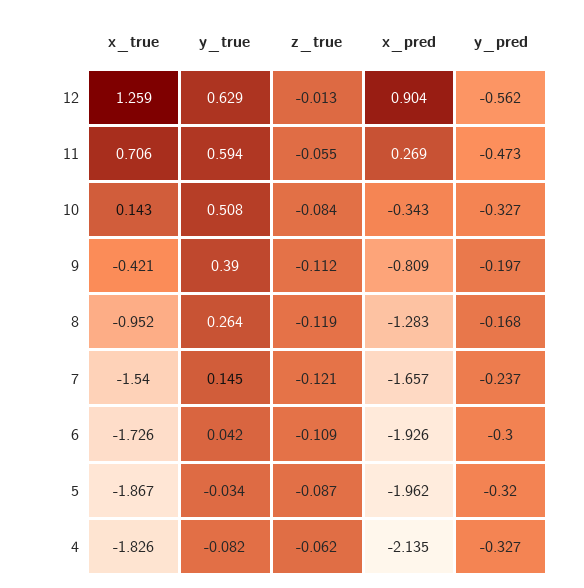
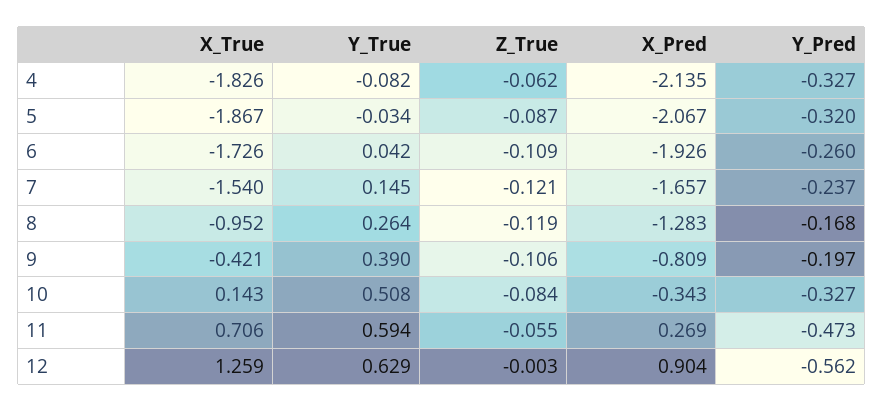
z_true, 12: -0.013 -> -0.003
z_true, 9: -0.112 -> -0.106
y_pred, 6: -0.3 -> -0.26
x_pred, 5: -1.962 -> -2.067

